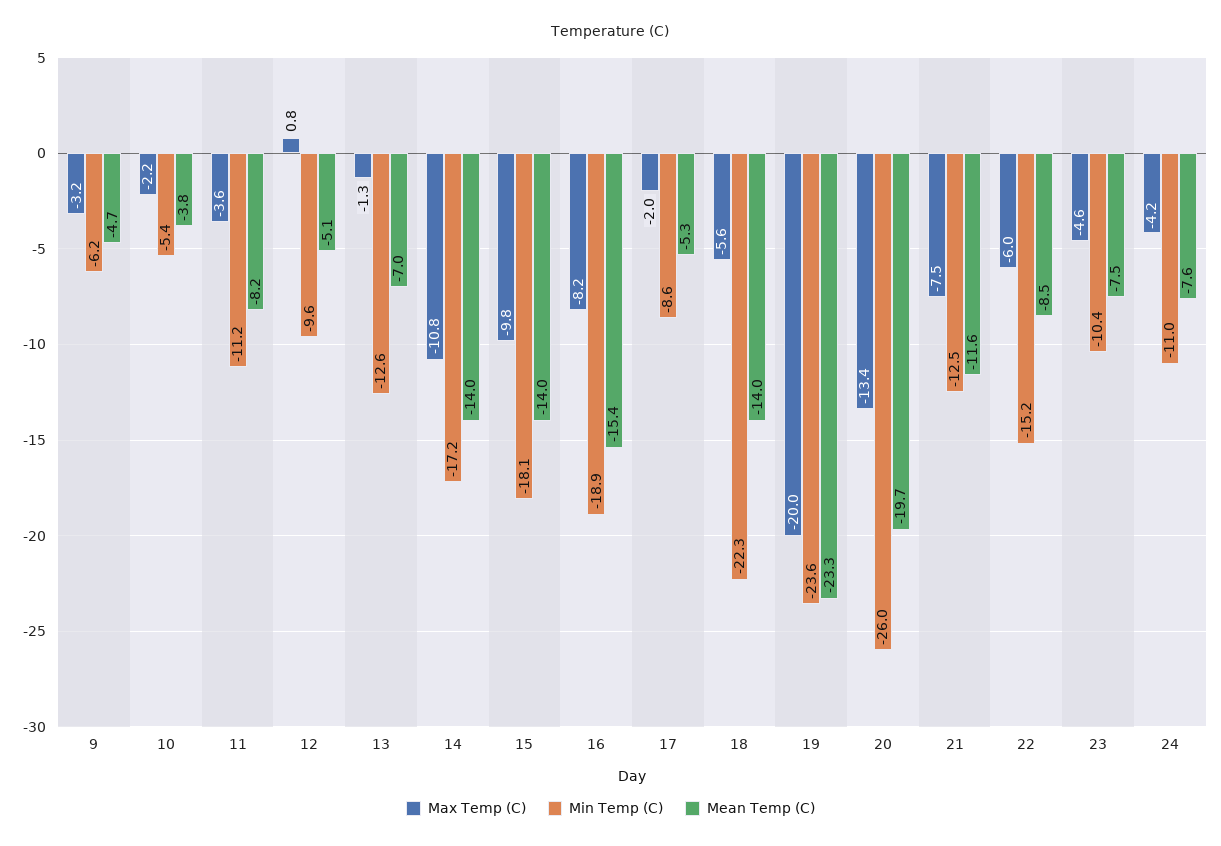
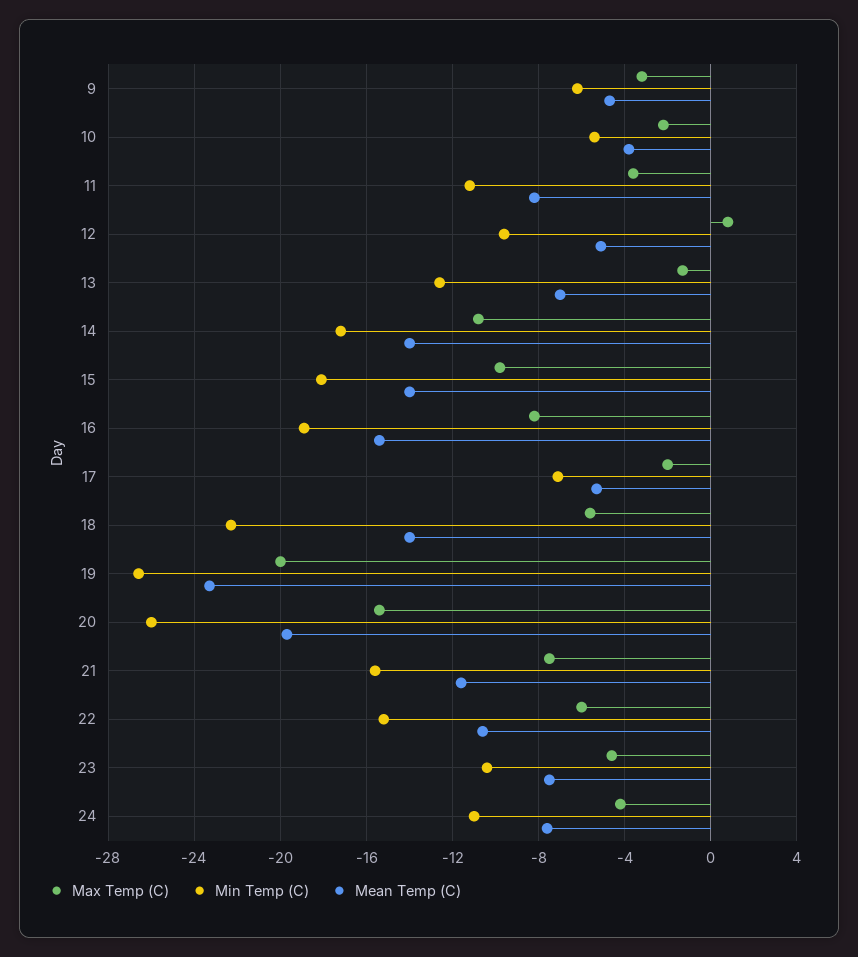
Min Temp (C), 17: -8.6 -> -7
Min Temp (C), 19: -23.6 -> -26.5
Max Temp (C), 20: -13.4 -> -15.5
Min Temp (C), 21: -12.5 -> -15.5
Mean Temp (C), 22: -8.5 -> -10.5

